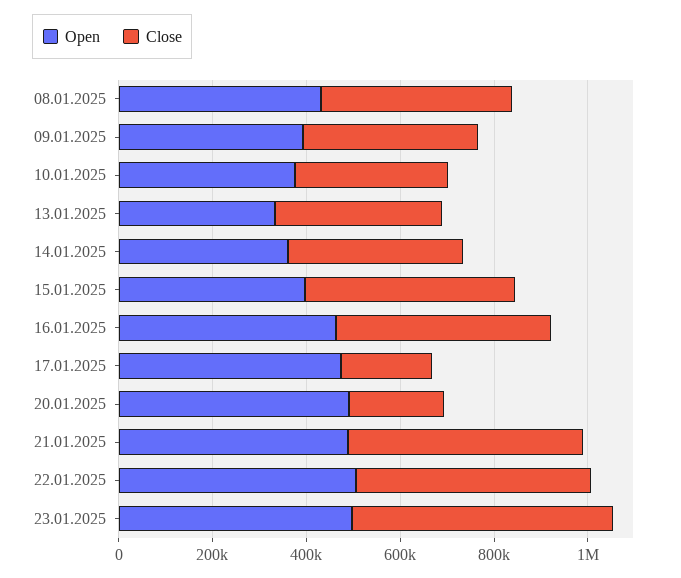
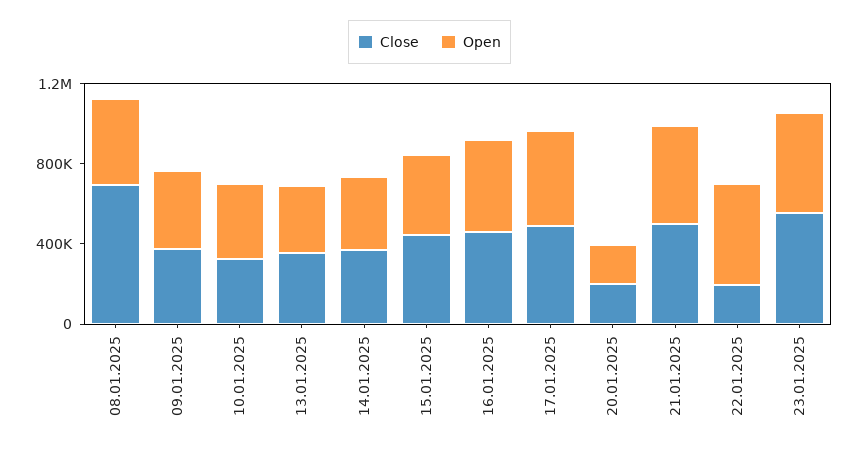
Close, 08.01.2025: 400000 -> 700000
Close, 17.01.2025: 200000 -> 500000
Open, 20.01.2025: 500000 -> 200000
Close, 22.01.2025: 500000 -> 200000

